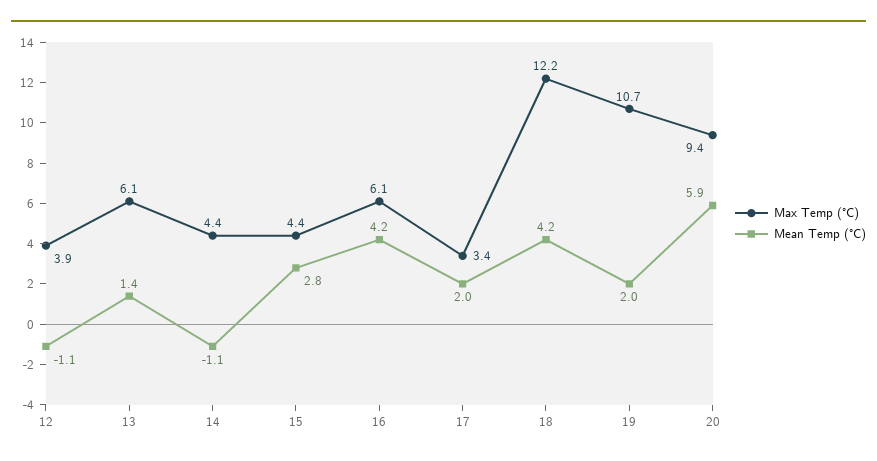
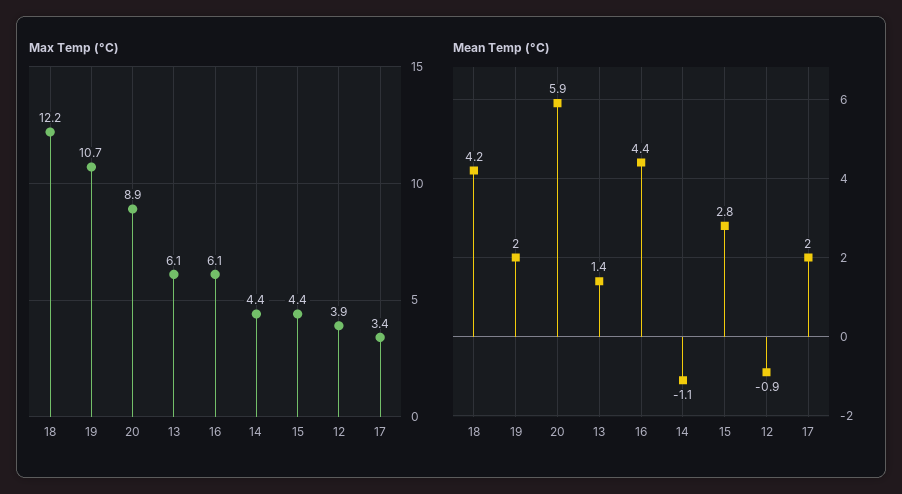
Mean Temp (°C), 12: -1.1 -> -0.9
Mean Temp (°C), 16: 4.2 -> 4.4
Max Temp (°C), 20: 9.4 -> 8.9

